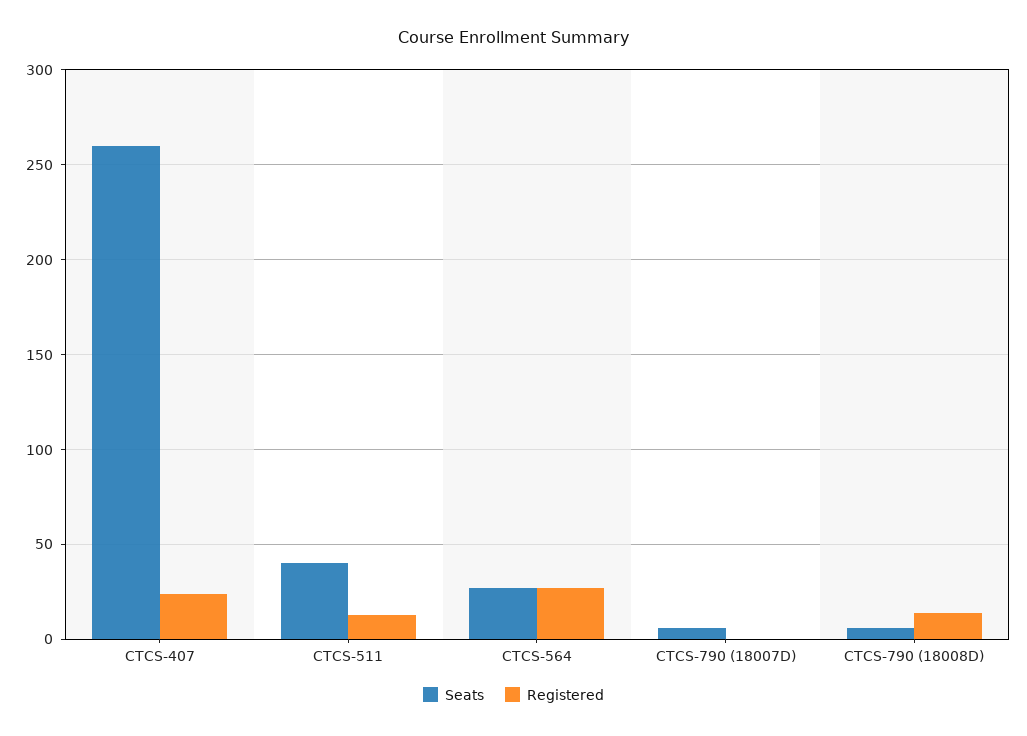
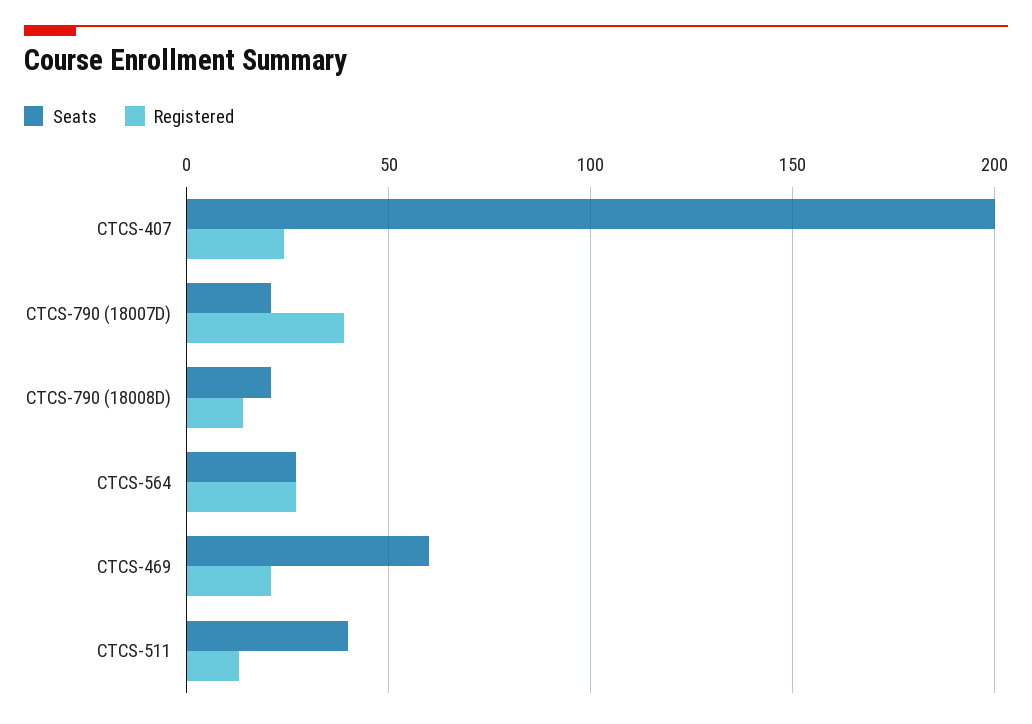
Seats, CTCS-407: 260 -> 200
Seats, CTCS-790 (18007D): 5 -> 20
Registered, CTCS-790 (18007D): 0 -> 40
Seats, CTCS-790 (18008D): 5 -> 20
Seats, CTCS-469: none -> 60
Registered, CTCS-469: none -> 20

